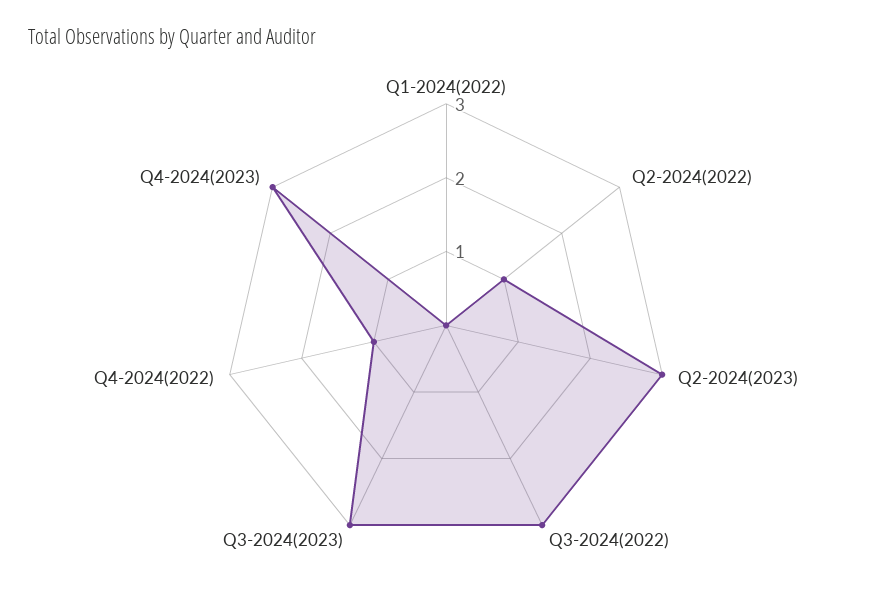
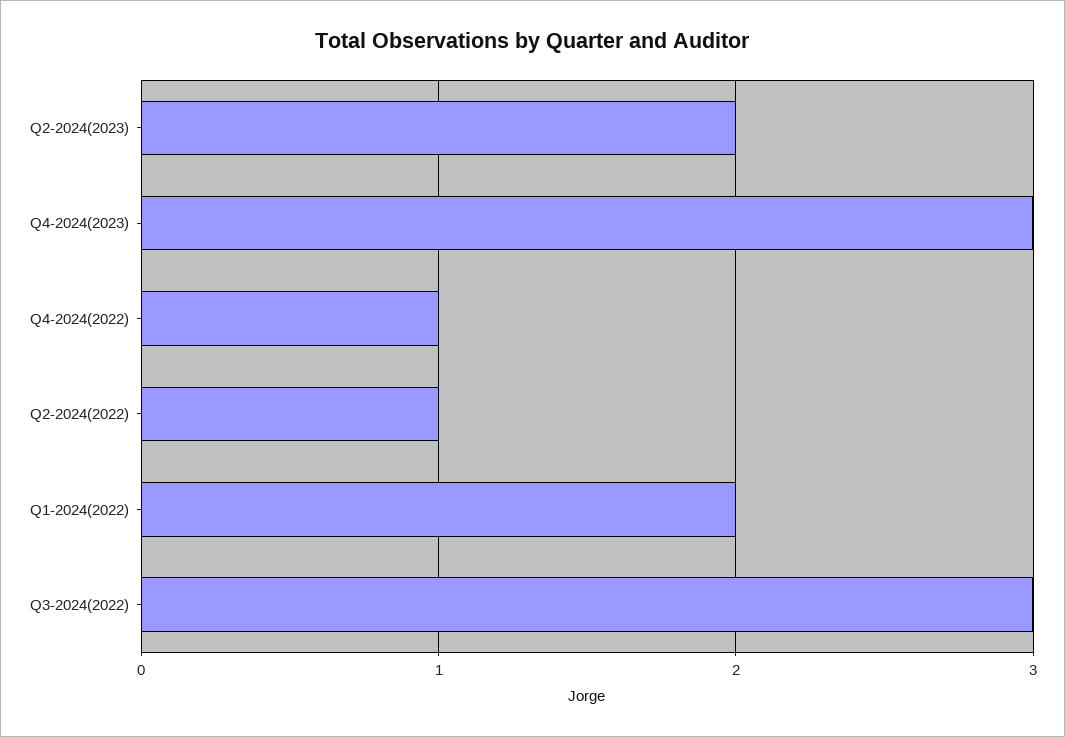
Q1-2024(2022): 0 -> 2
Q2-2024(2023): 3 -> 2
Q3-2024(2023): 3 -> none

